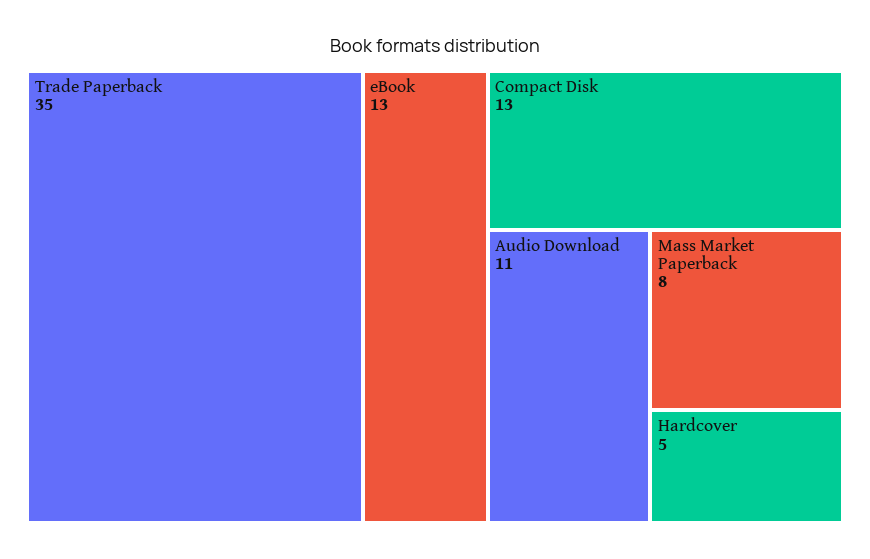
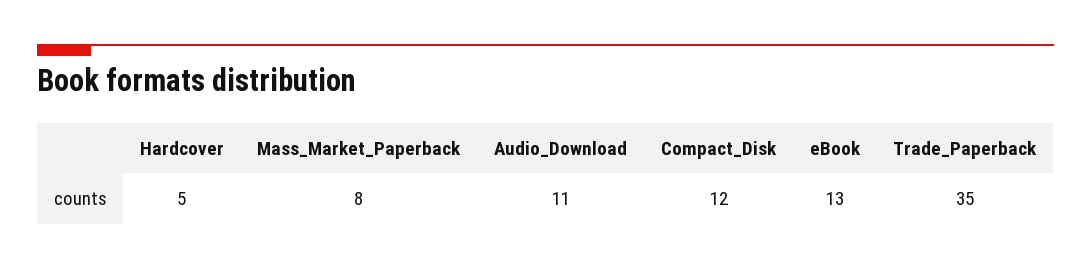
Compact Disk: 13 -> 12

